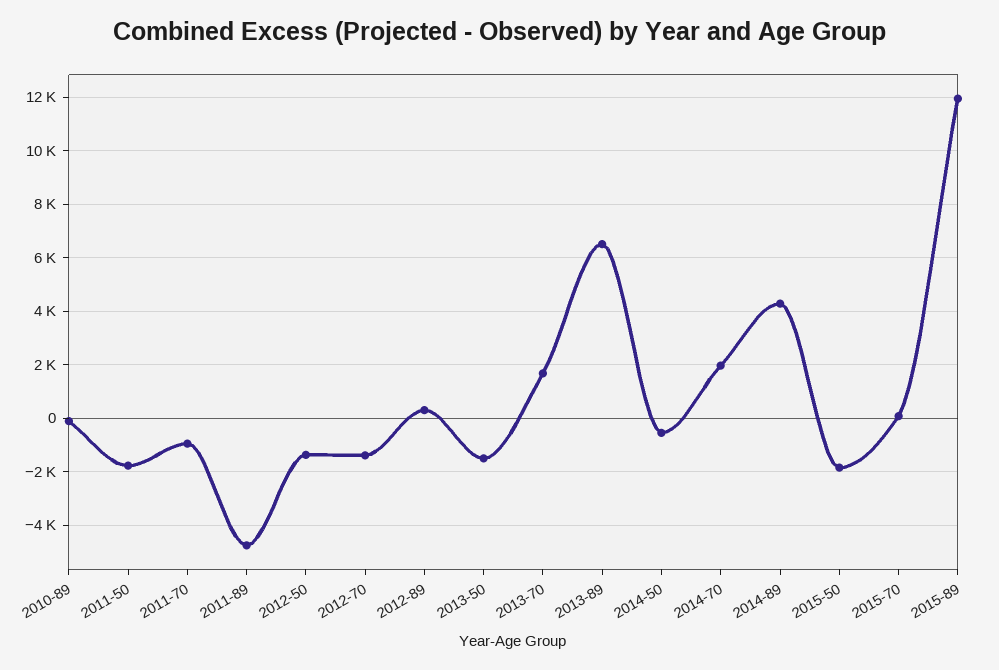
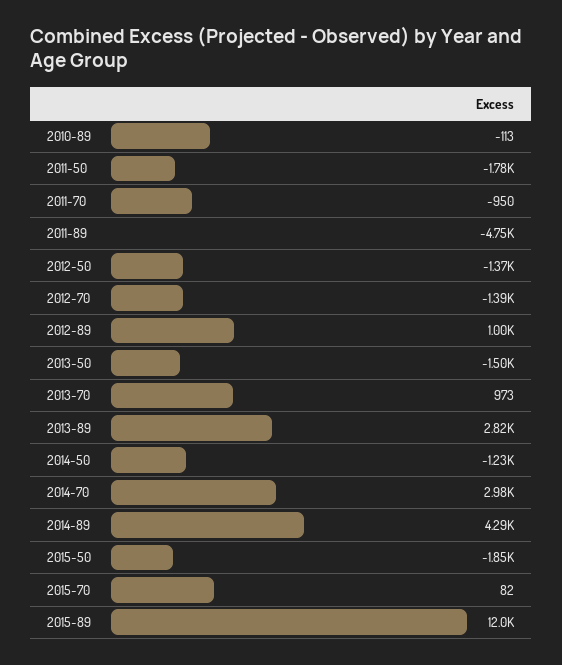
2012-89: 250 -> 1000
2013-70: 1750 -> 973
2013-89: 6500 -> 2820
2014-50: -500 -> -1230
2014-70: 2000 -> 2980

